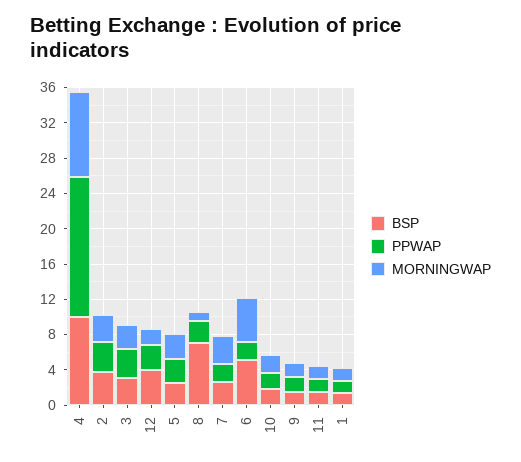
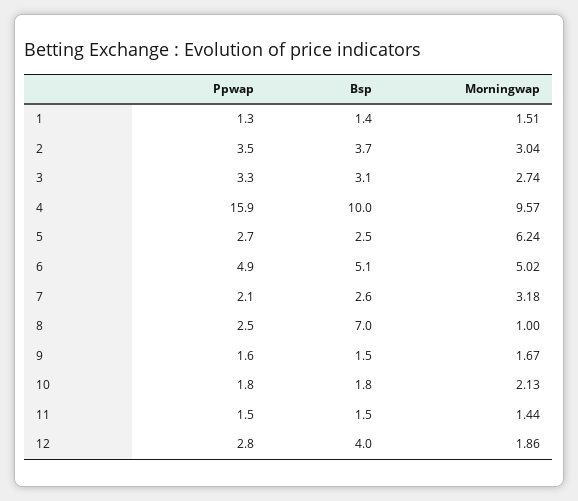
MORNINGWAP, 5: 3 -> 6.24
PPWAP, 6: 2 -> 4.9

